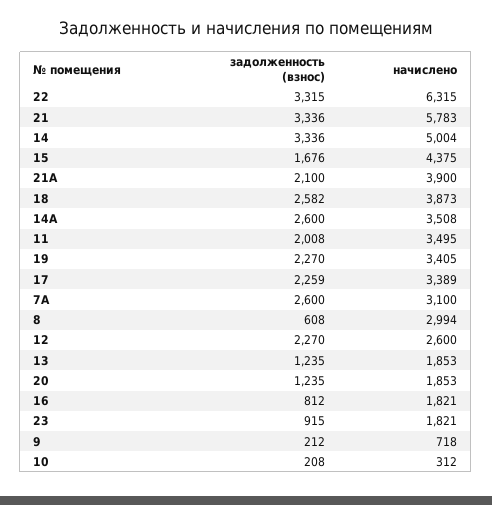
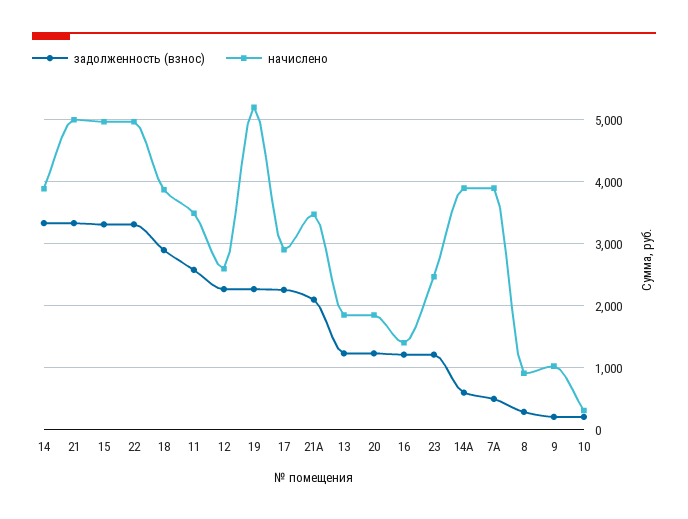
начислено, 22: 6315 -> 5000
начислено, 21: 5783 -> 5000
начислено, 14: 5004 -> 3900
задолженность (взнос), 15: 1676 -> 3300
начислено, 15: 4375 -> 5000
начислено, 21А: 3900 -> 3500
задолженность (взнос), 18: 2582 -> 2900
задолженность (взнос), 14А: 2600 -> 600
начислено, 14А: 3508 -> 3900
задолженность (взнос), 11: 2008 -> 2600
начислено, 19: 3405 -> 5200
начислено, 17: 3389 -> 2900
задолженность (взнос), 7А: 2600 -> 500
начислено, 7А: 3100 -> 3900
задолженность (взнос), 8: 608 -> 300
начислено, 8: 2994 -> 900
задолженность (взнос), 16: 812 -> 1200
начислено, 16: 1821 -> 1400
задолженность (взнос), 23: 915 -> 1200
начислено, 23: 1821 -> 2500
начислено, 9: 718 -> 1000

